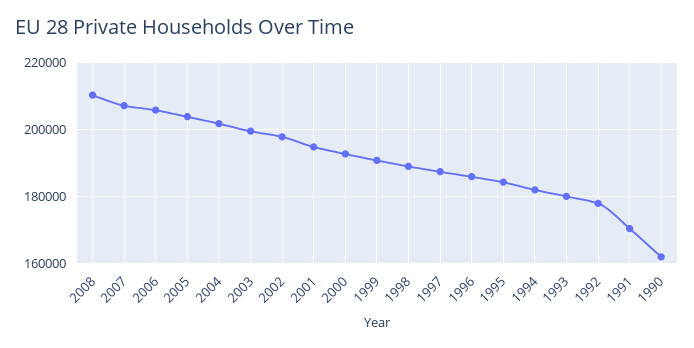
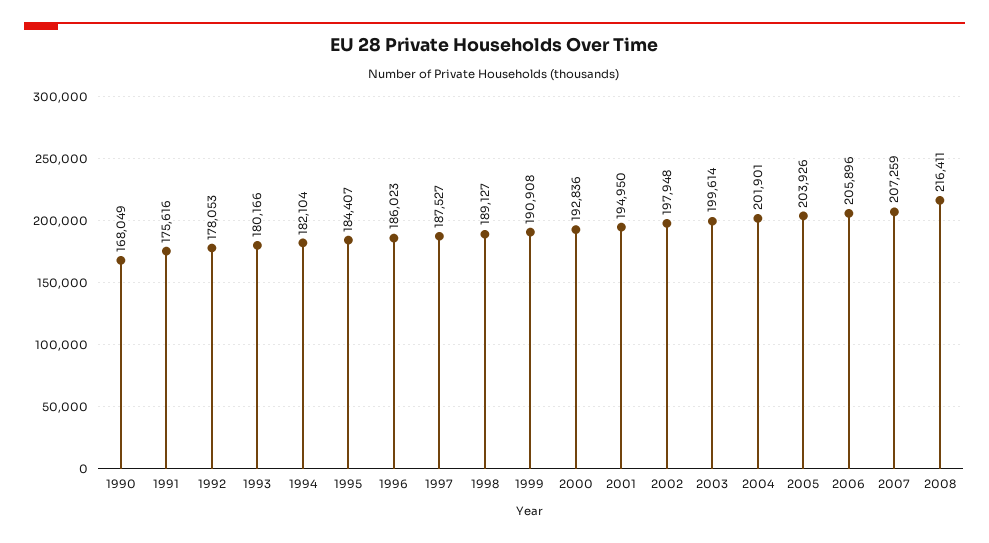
2008: 210000 -> 216411
1991: 170000 -> 175616
1990: 162000 -> 168049

